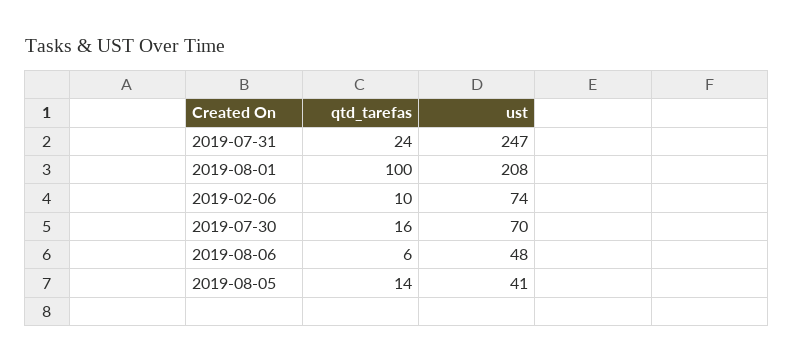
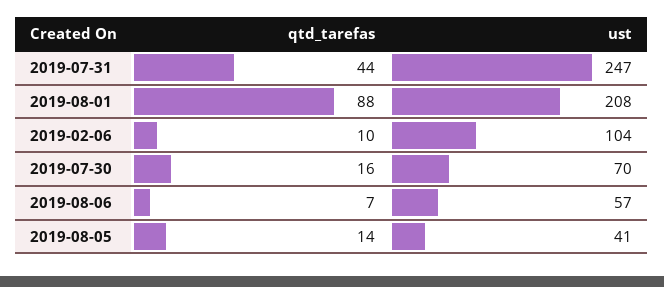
qtd_tarefas, 2019-07-31: 24 -> 44
qtd_tarefas, 2019-08-01: 100 -> 88
ust, 2019-02-06: 74 -> 104
qtd_tarefas, 2019-08-06: 6 -> 7
ust, 2019-08-06: 48 -> 57

